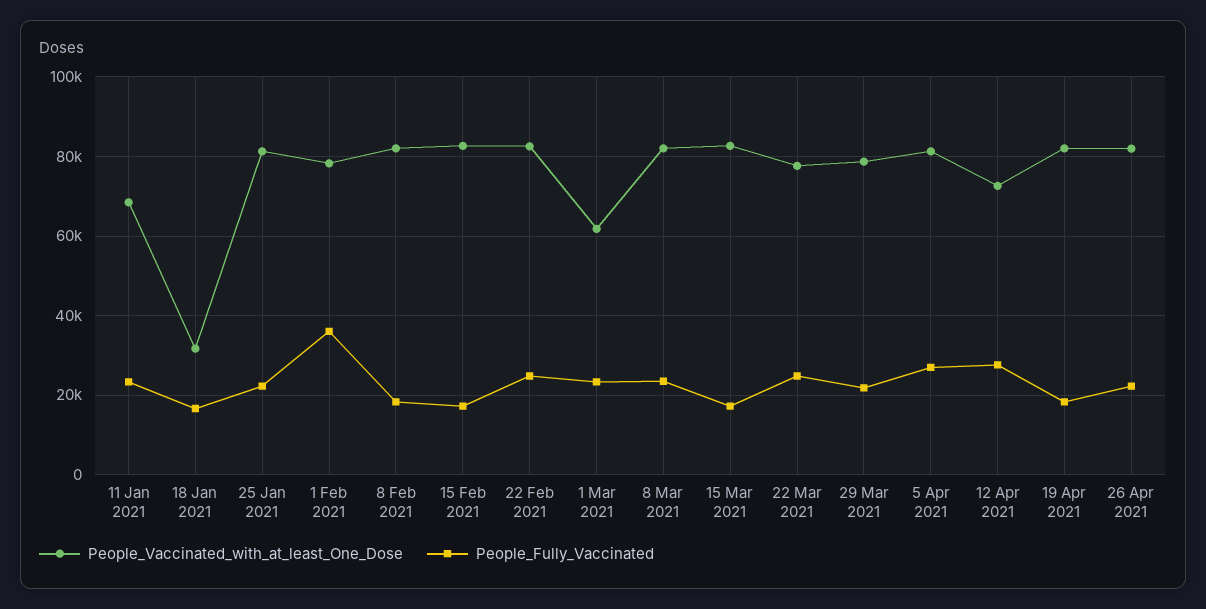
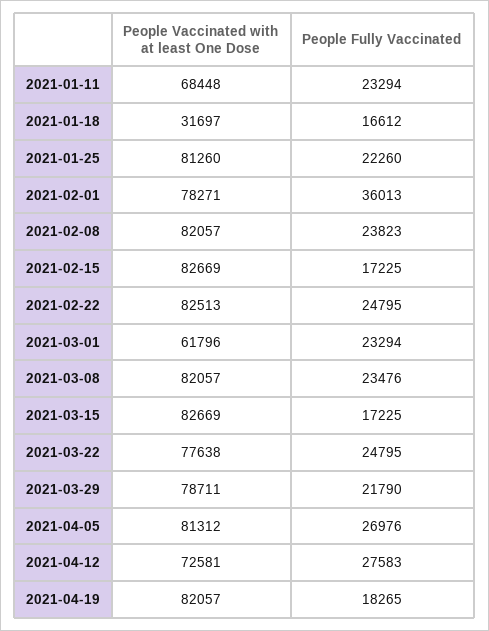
People_Fully_Vaccinated, 8 Feb 2021: 18000 -> 23823
People_Vaccinated_with_at_least_One_Dose, 26 Apr 2021: 82000 -> none
People_Fully_Vaccinated, 26 Apr 2021: 22000 -> none

